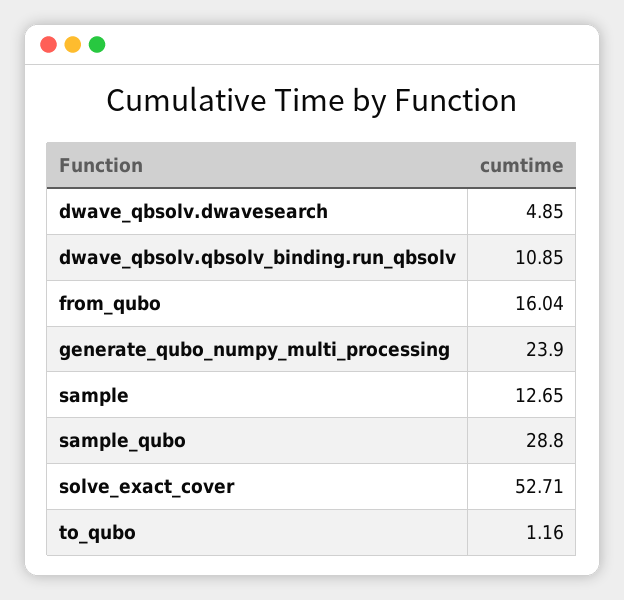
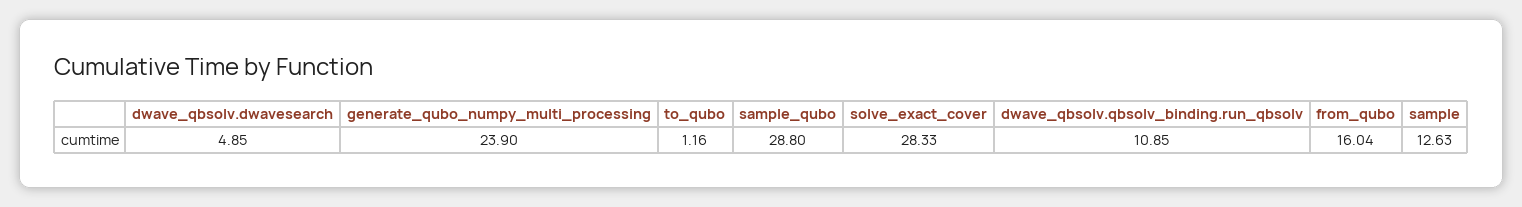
sample: 12.65 -> 12.63
solve_exact_cover: 52.71 -> 28.33

